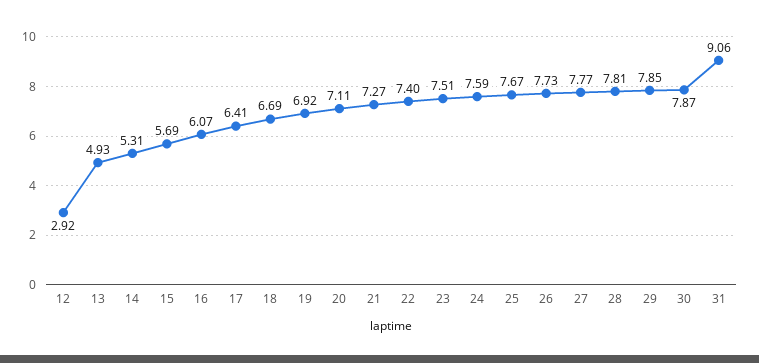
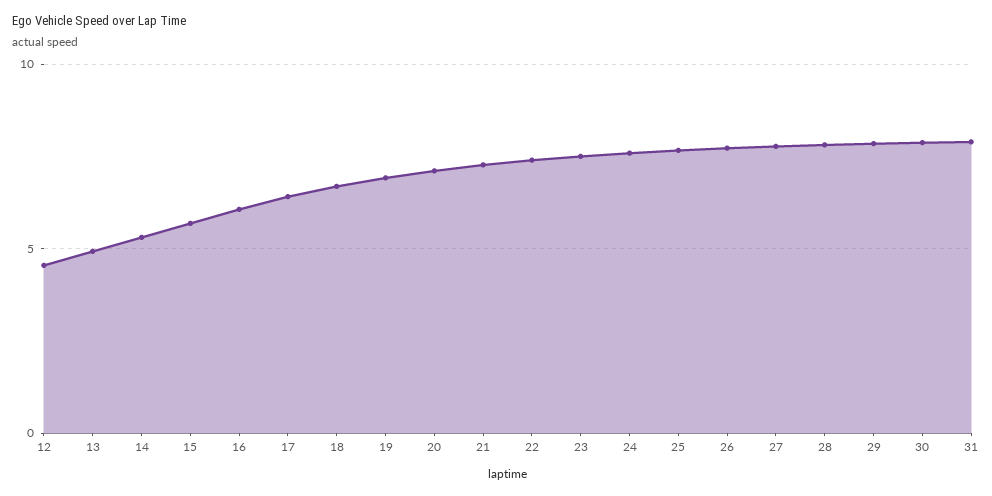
12: 2.92 -> 4.5
31: 9.06 -> 8

